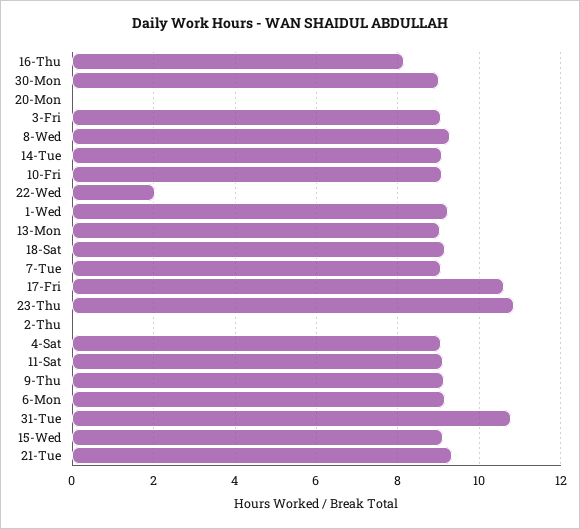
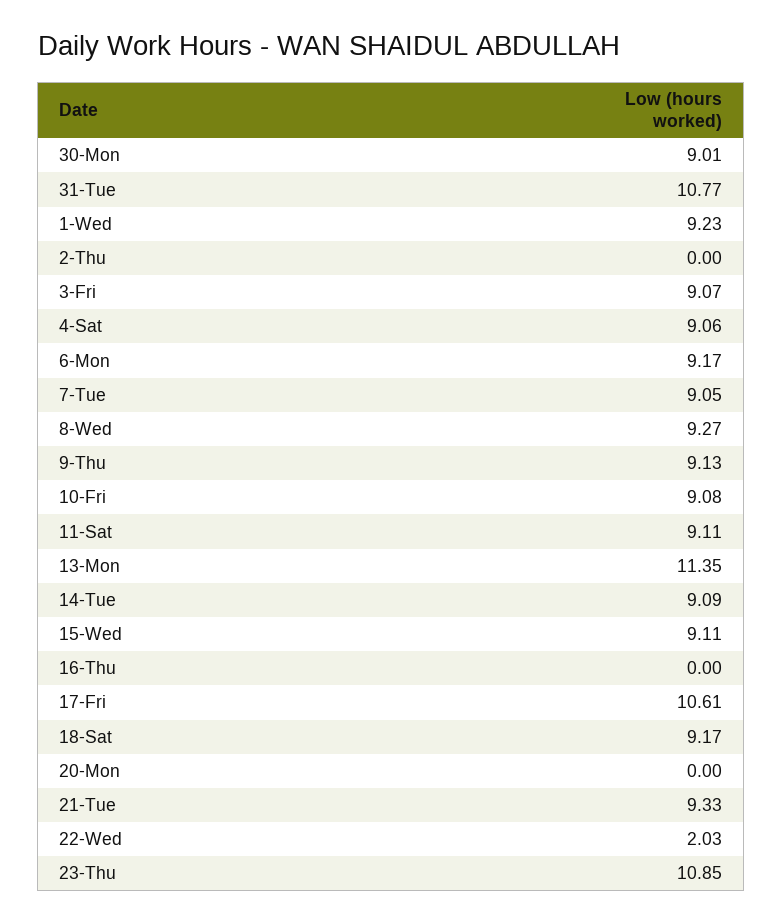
16-Thu: 8.2 -> 0
13-Mon: 9 -> 11.35

